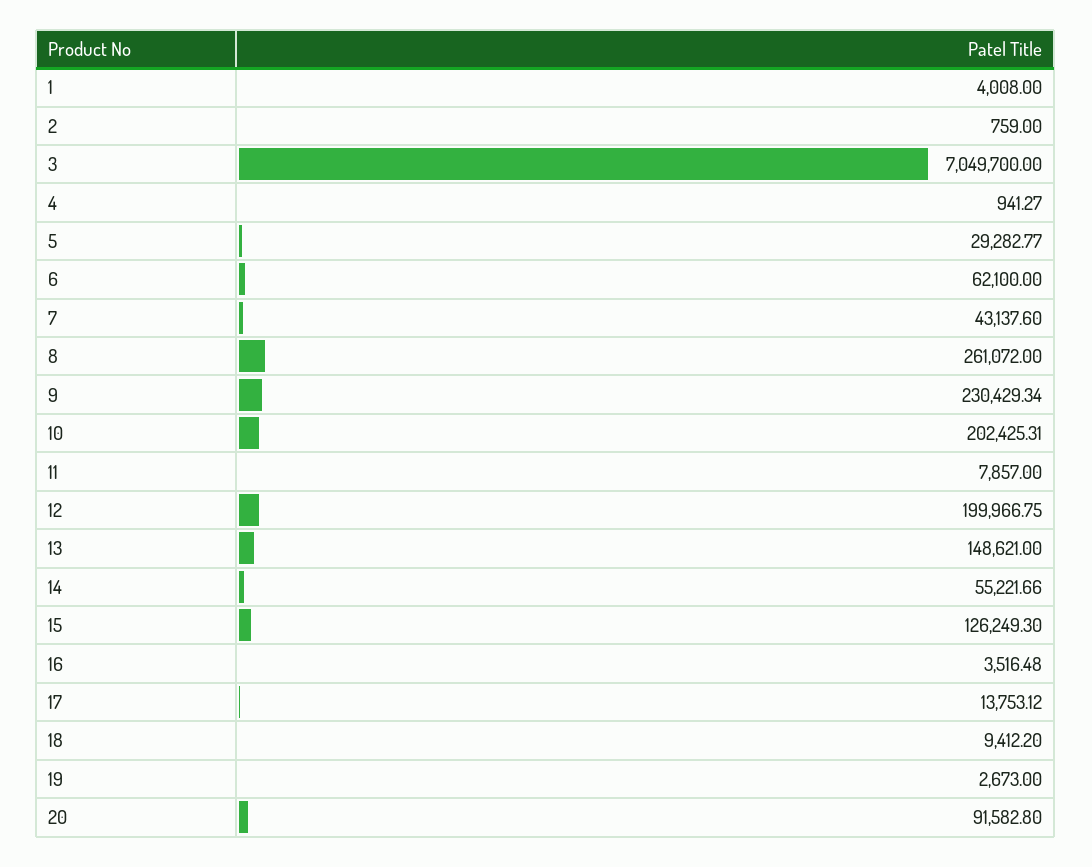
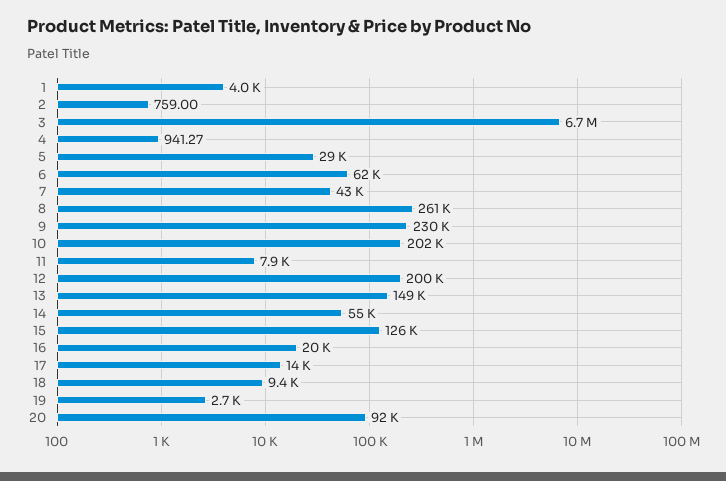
3: 7049700 -> 6700000
16: 3516.48 -> 20000

